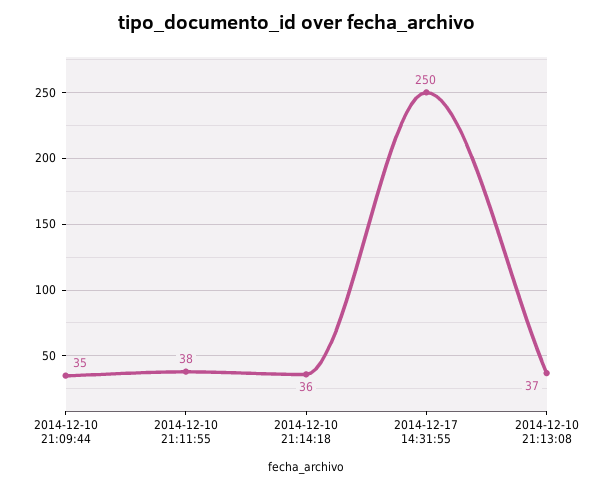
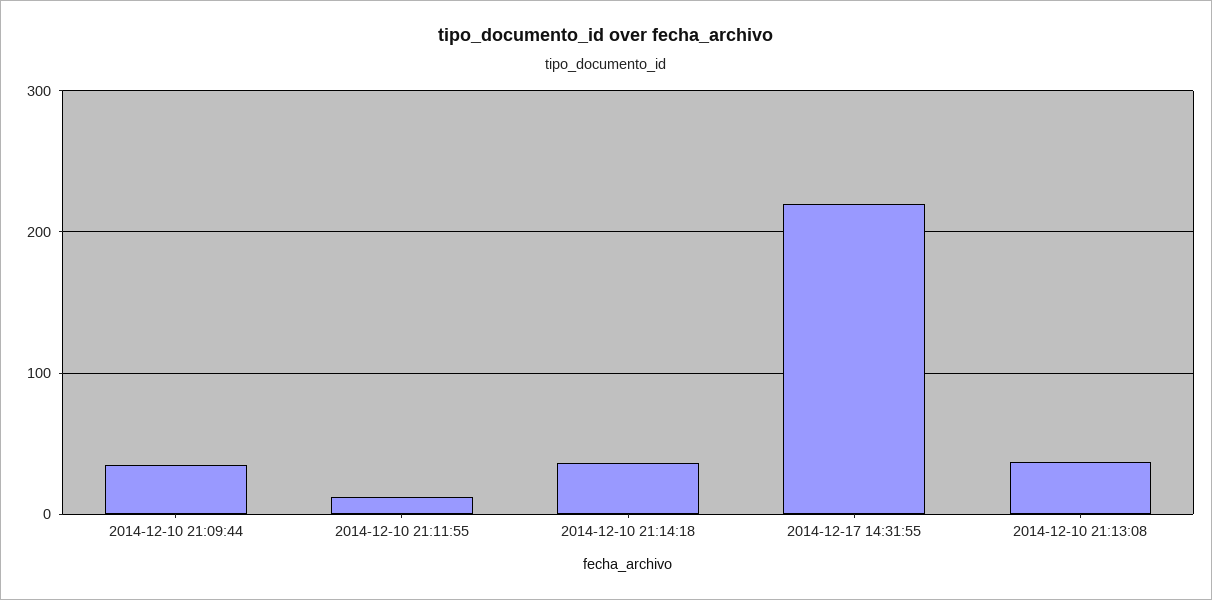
2014-12-10 21:11:55: 38 -> 10
2014-12-17 14:31:55: 250 -> 220

